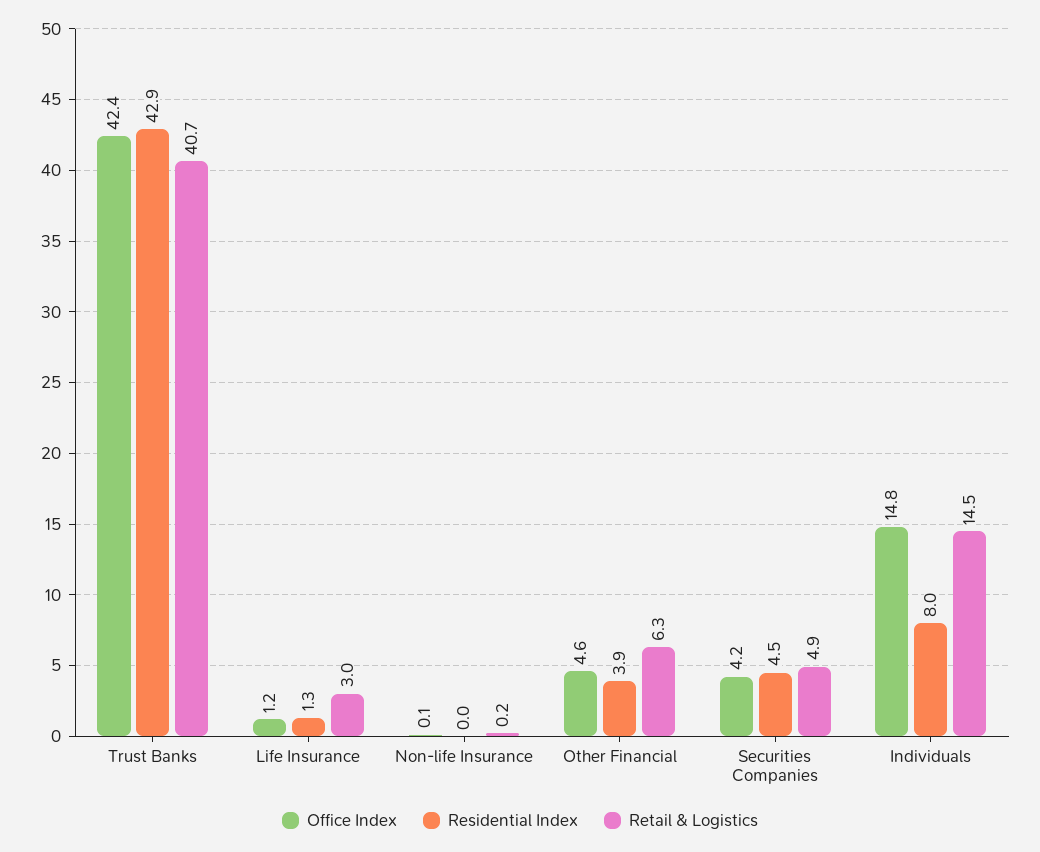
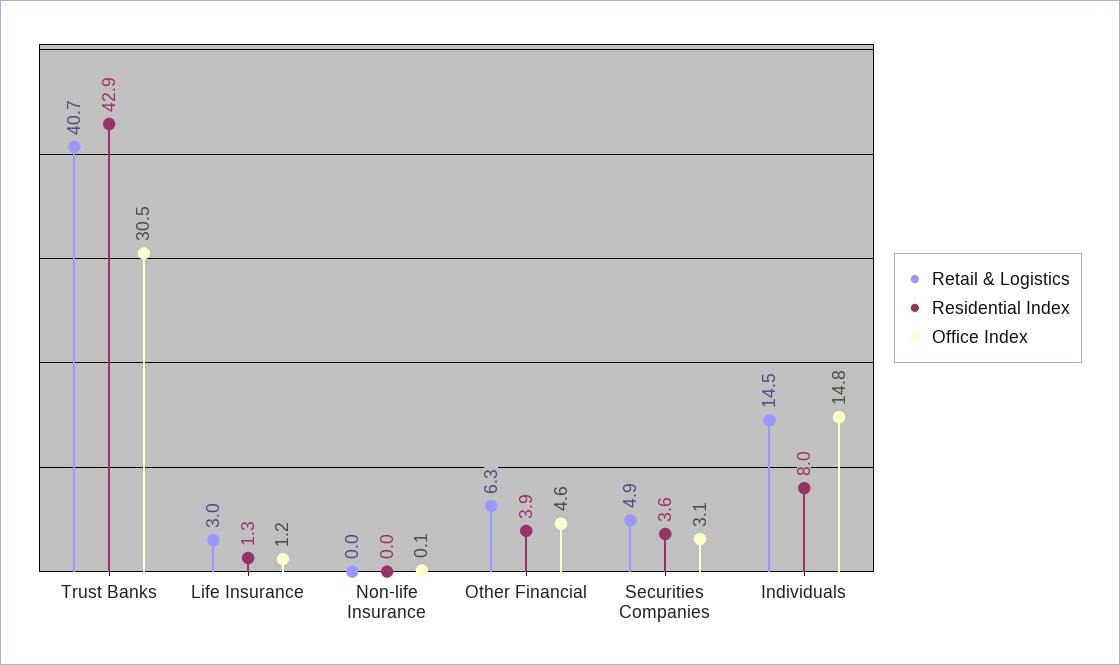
Office Index, Trust Banks: 42.4 -> 30.5
Retail & Logistics, Non-life Insurance: 0.2 -> 0
Office Index, Securities Companies: 4.2 -> 3.1
Residential Index, Securities Companies: 4.5 -> 3.6

